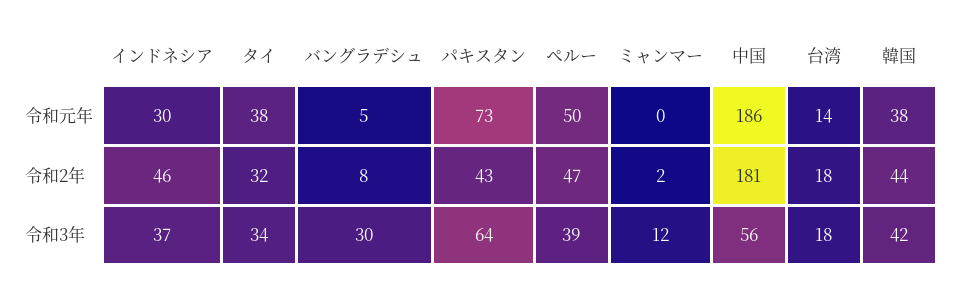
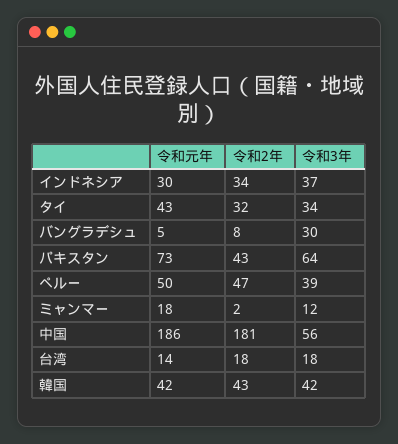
タイ, 令和元年: 38 -> 43
ミャンマー, 令和元年: 0 -> 18
韓国, 令和元年: 38 -> 42
インドネシア, 令和2年: 46 -> 34
韓国, 令和2年: 44 -> 43

